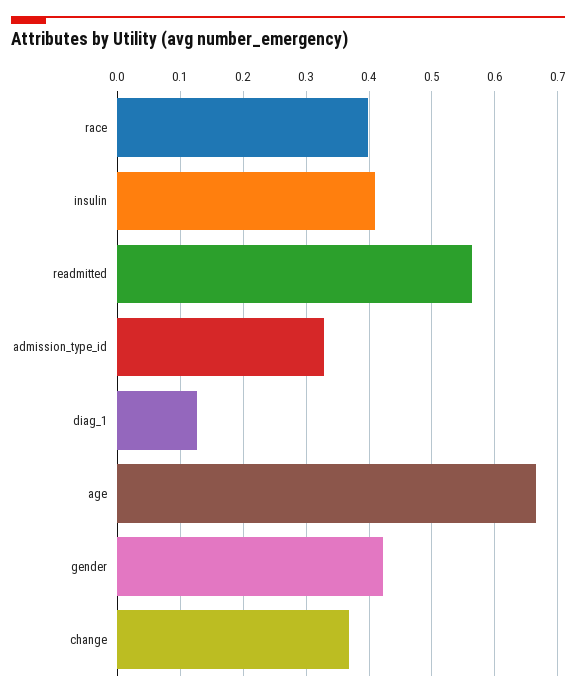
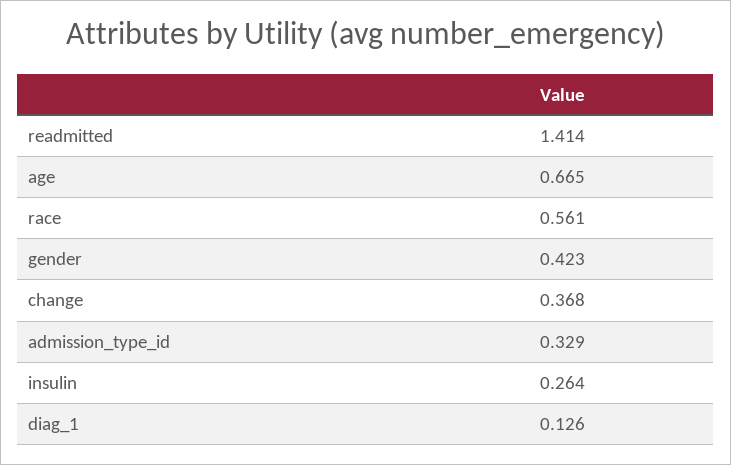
race: 0.4 -> 0.561
insulin: 0.41 -> 0.264
readmitted: 0.56 -> 1.414

